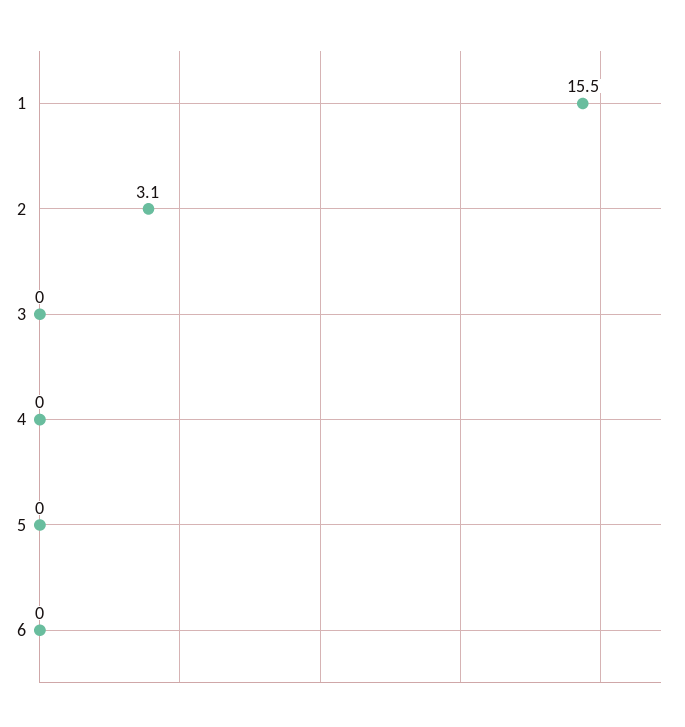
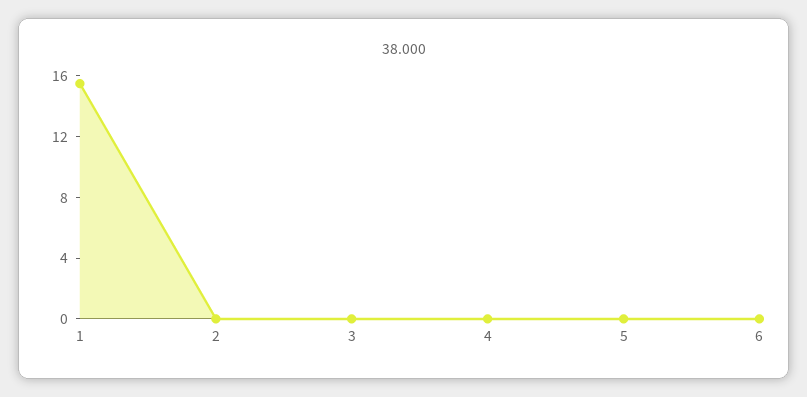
2: 3.1 -> 0

